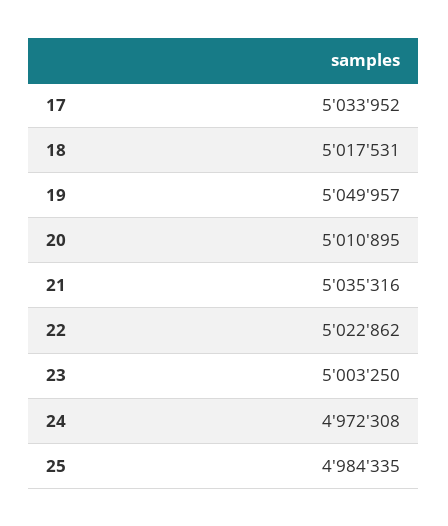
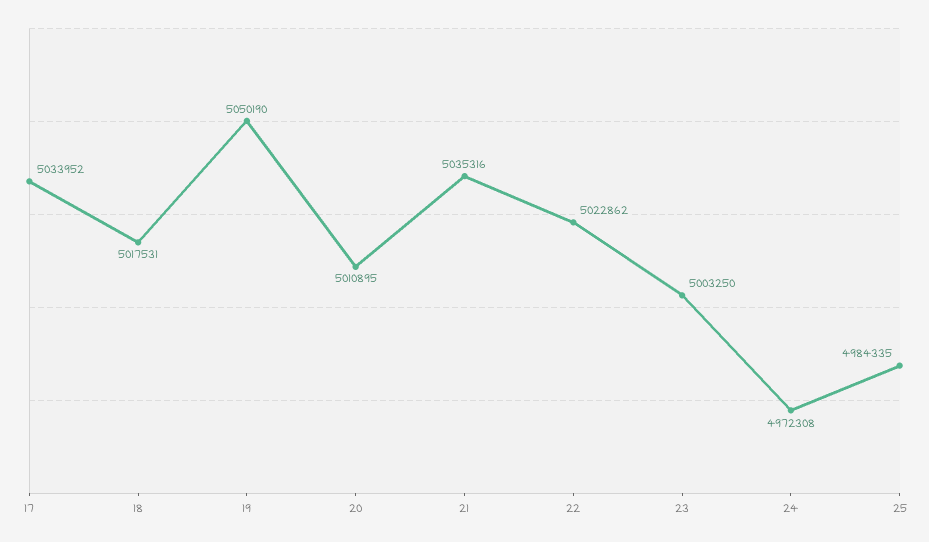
19: 5049957 -> 5050190

